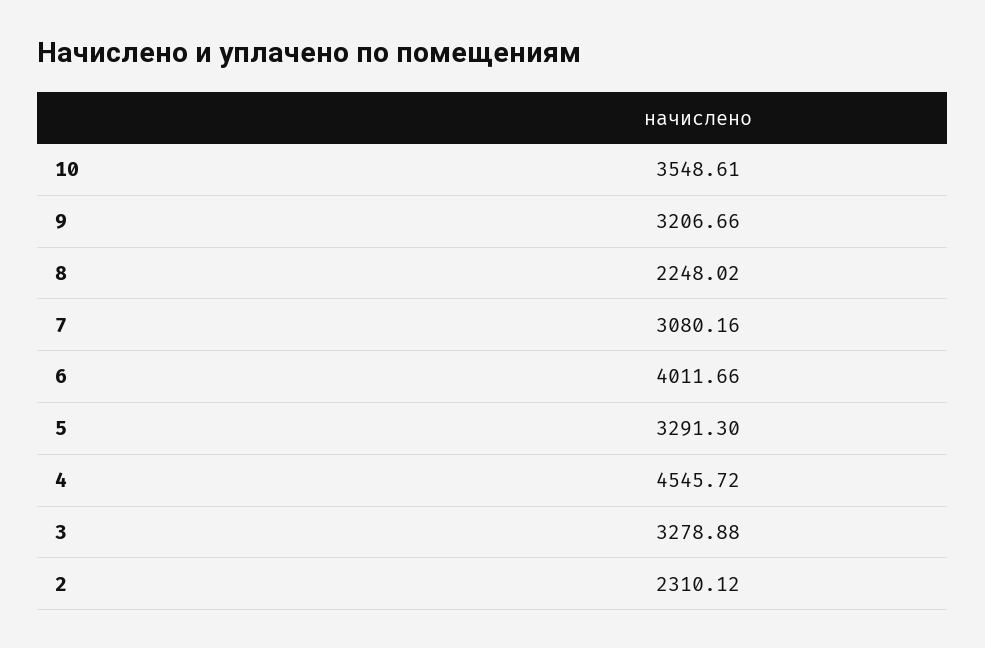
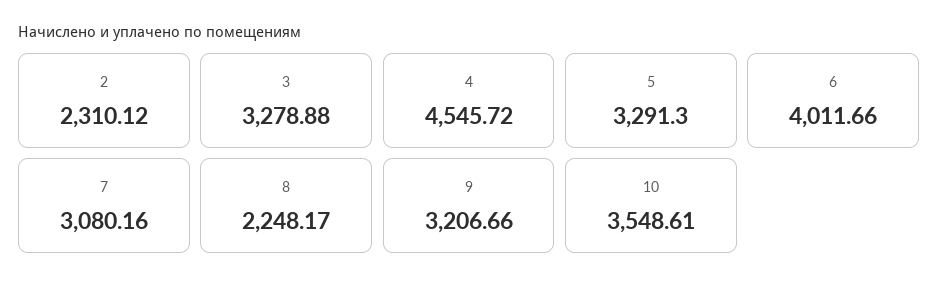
8: 2248.02 -> 2248.17

